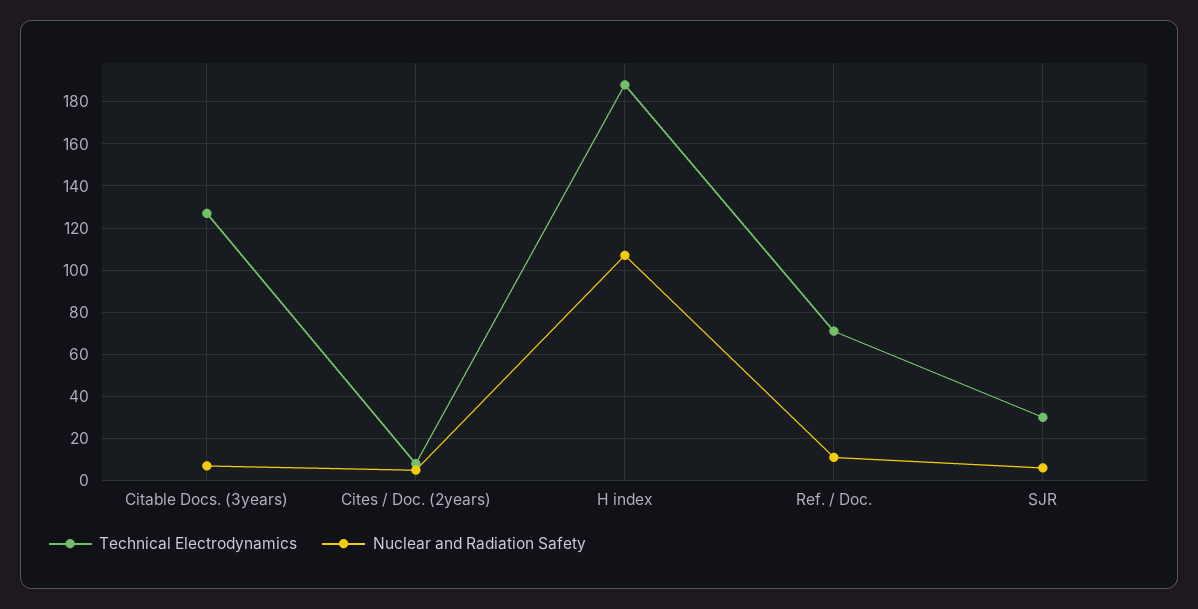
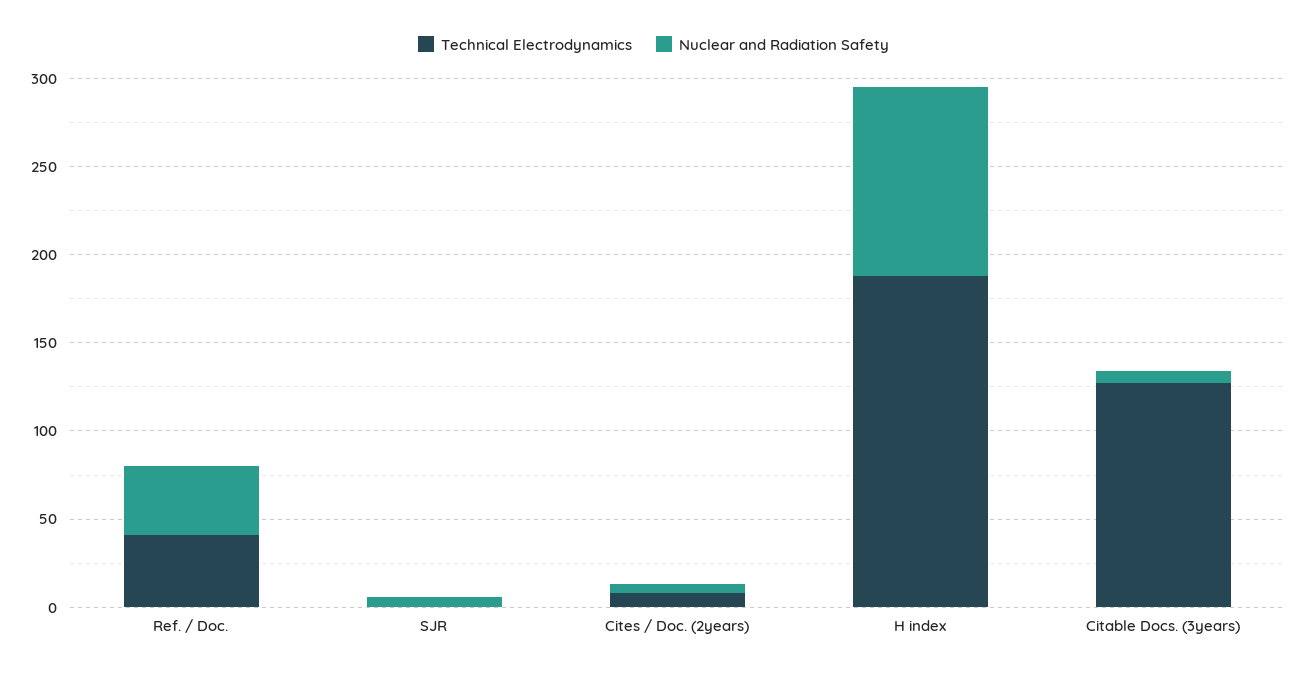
Technical Electrodynamics, Ref. / Doc.: 70 -> 40
Nuclear and Radiation Safety, Ref. / Doc.: 10 -> 40
Technical Electrodynamics, SJR: 30 -> 0

